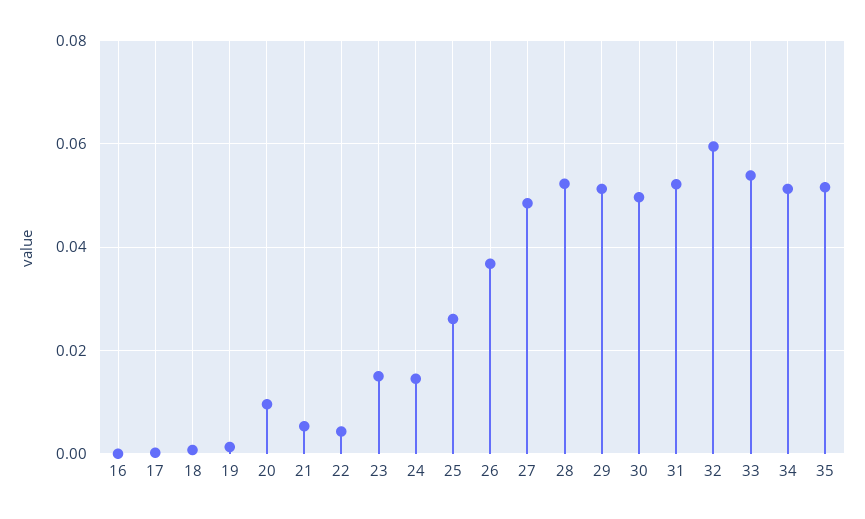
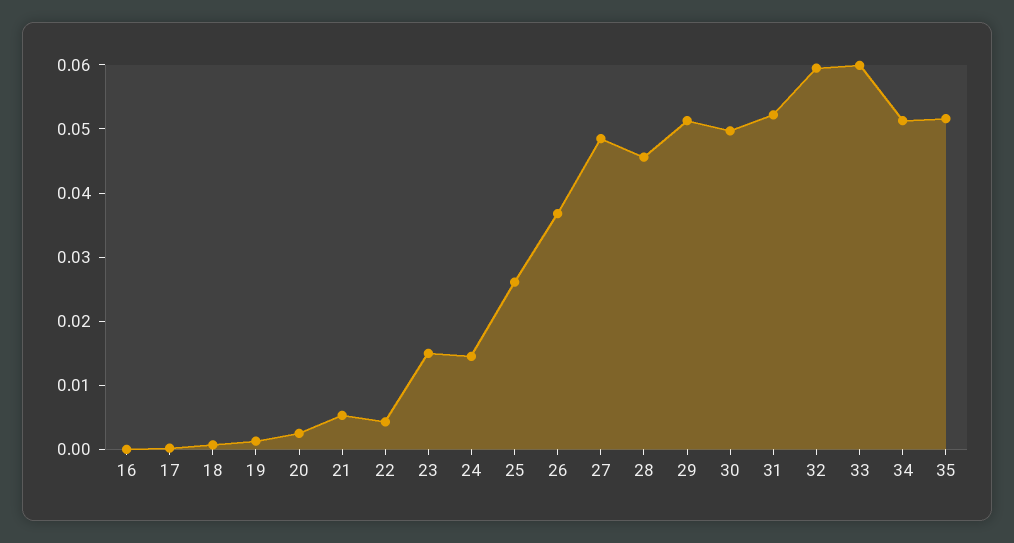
20: 0.01 -> 0.002
28: 0.052 -> 0.046
33: 0.054 -> 0.06

